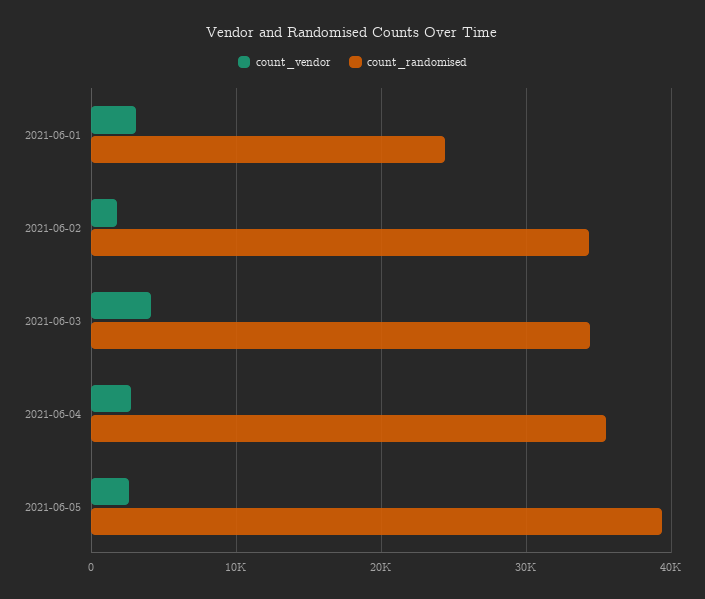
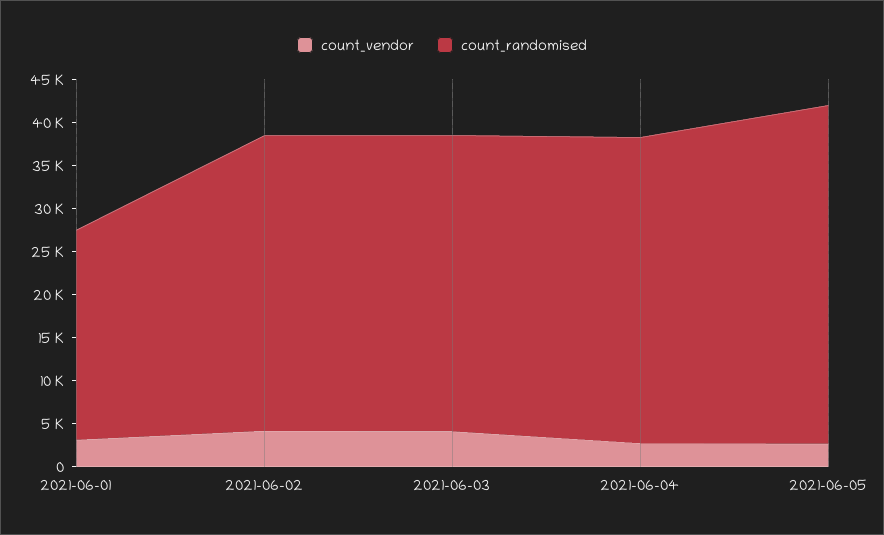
count_vendor, 2021-06-02: 2000 -> 4000

